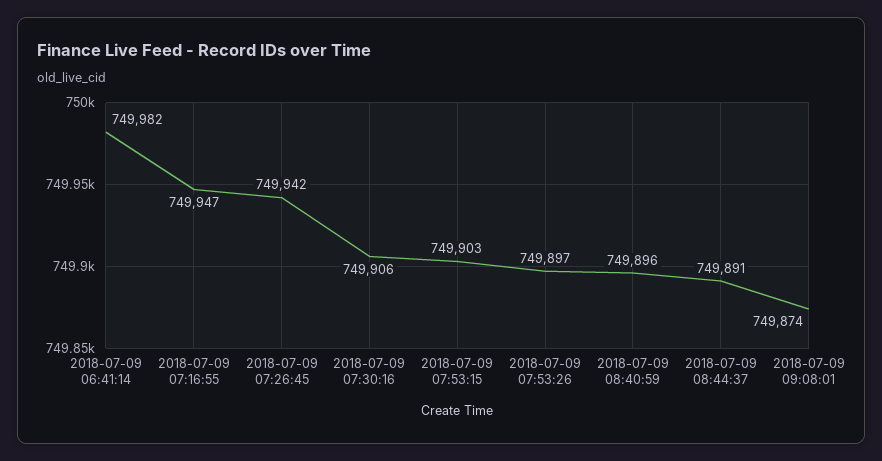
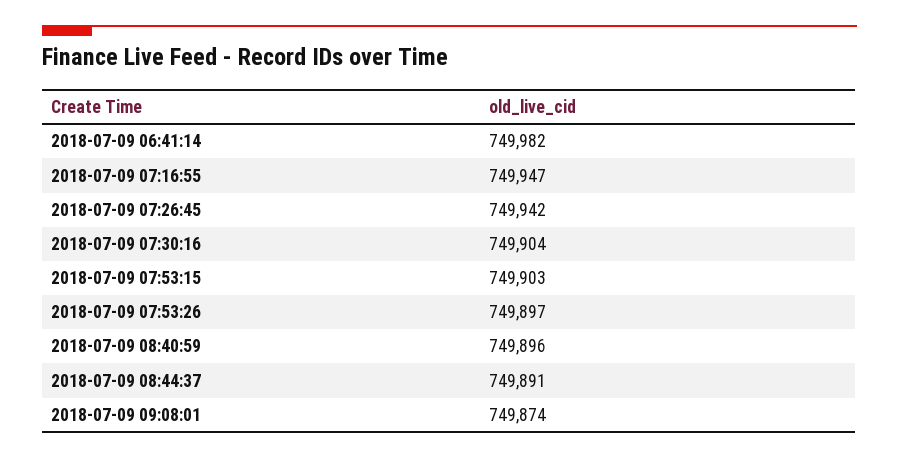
2018-07-09 07:30:16: 749906 -> 749904

